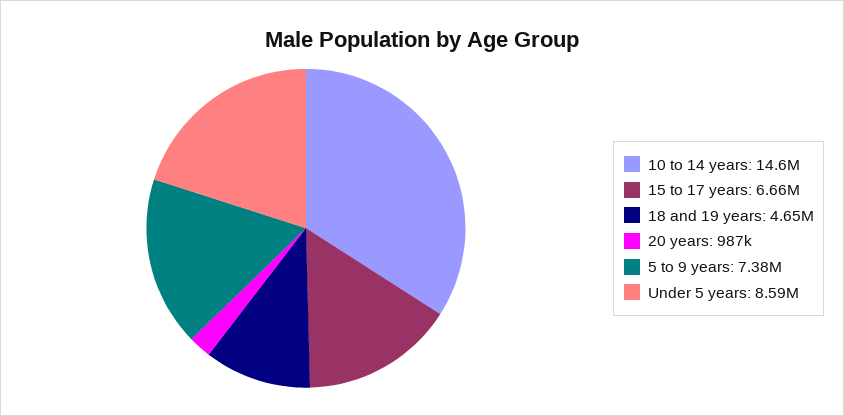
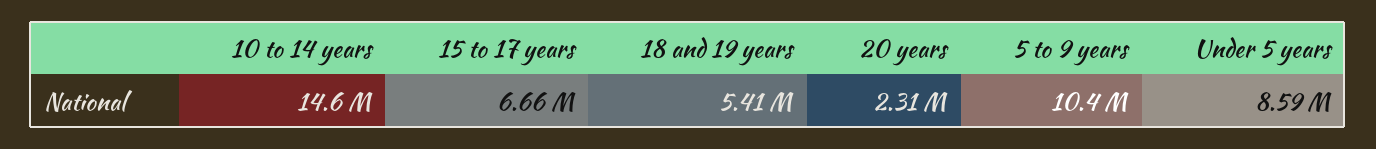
18 and 19 years: 4650000 -> 5410000
20 years: 987000 -> 2310000
5 to 9 years: 7380000 -> 10400000

